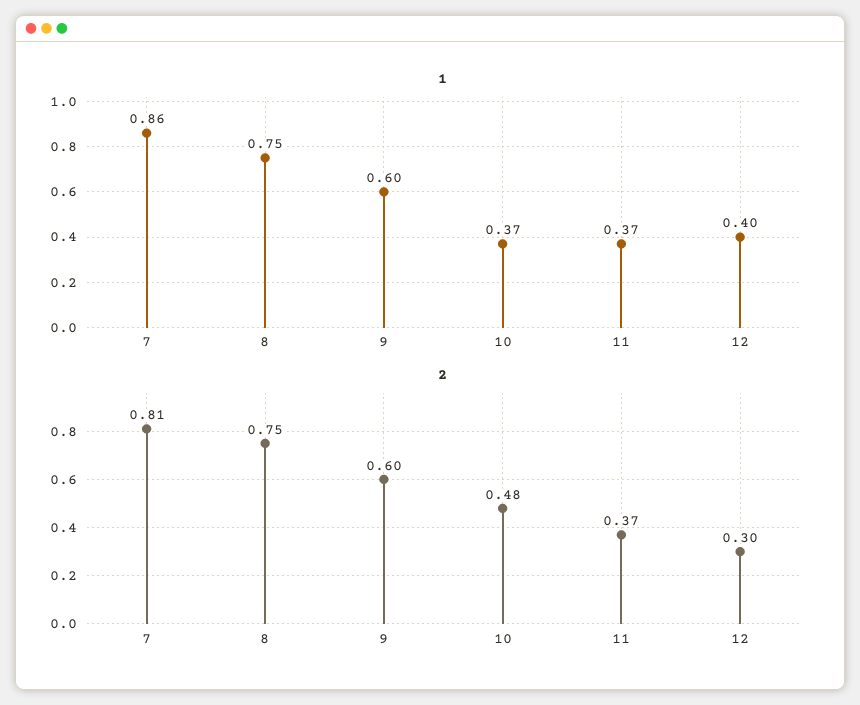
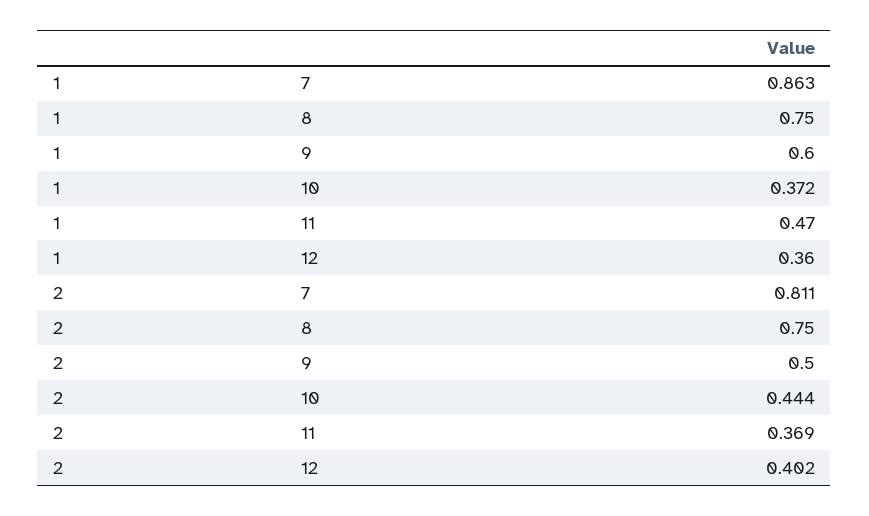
1, 11: 0.37 -> 0.47
1, 12: 0.4 -> 0.36
2, 9: 0.6 -> 0.5
2, 10: 0.48 -> 0.444
2, 12: 0.3 -> 0.402

